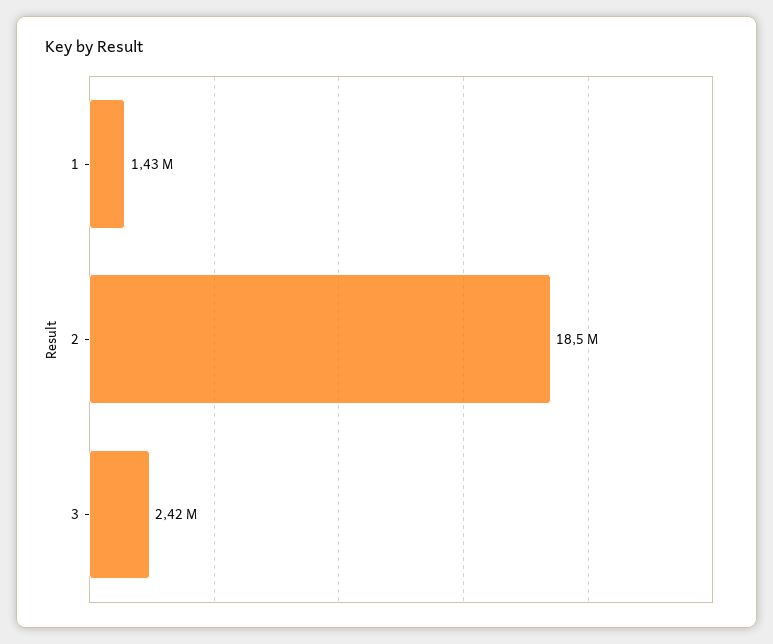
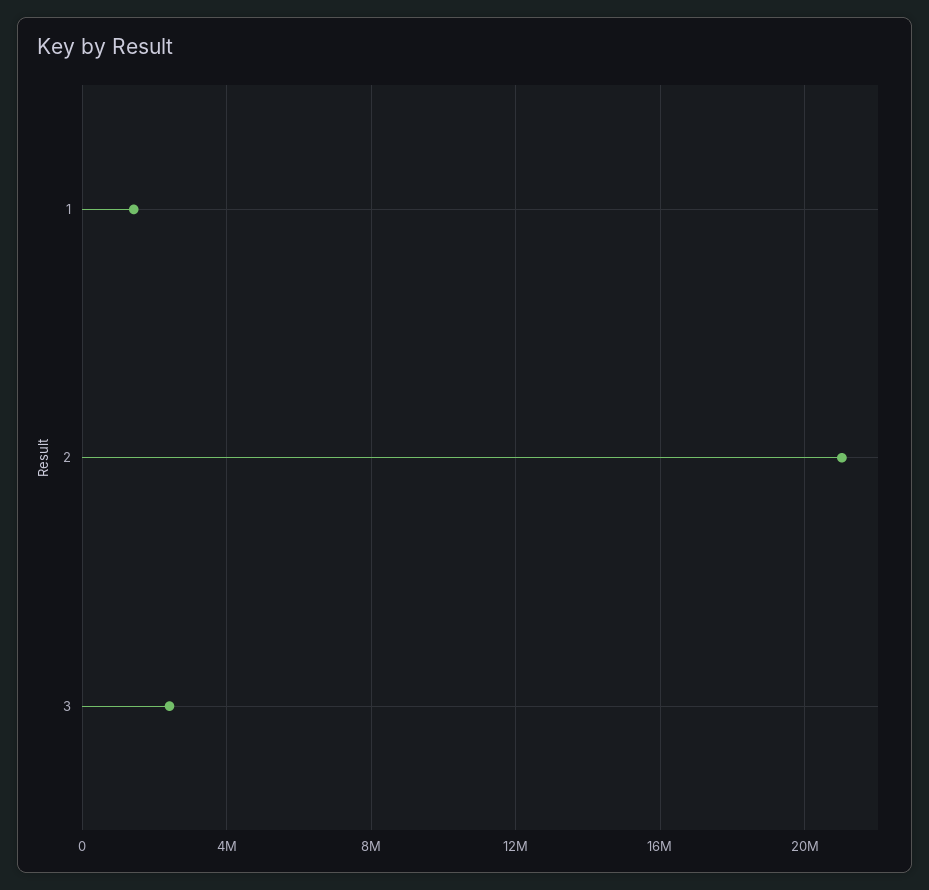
2: 18500000 -> 21000000

